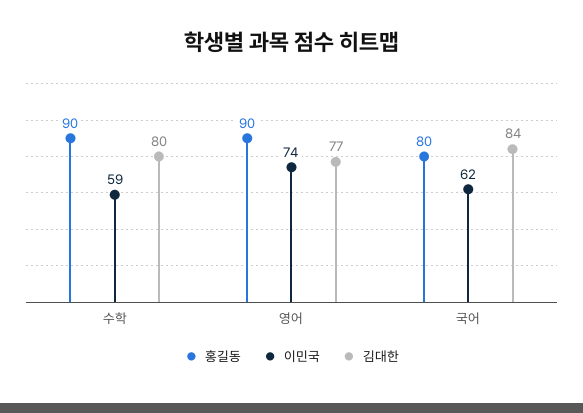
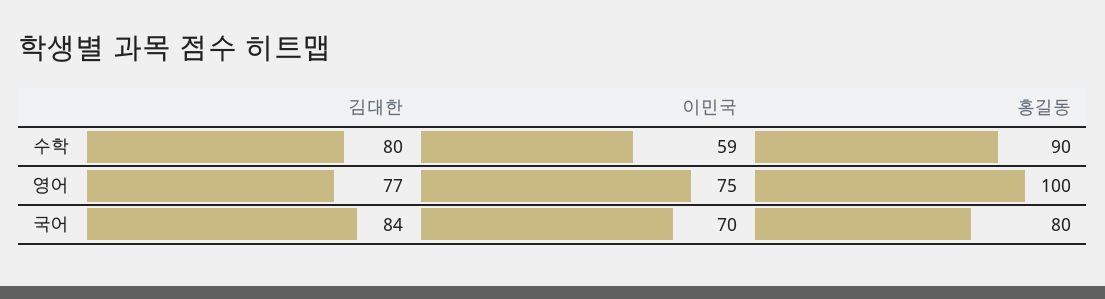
홍길동, 영어: 90 -> 100
이민국, 영어: 74 -> 75
이민국, 국어: 62 -> 70

